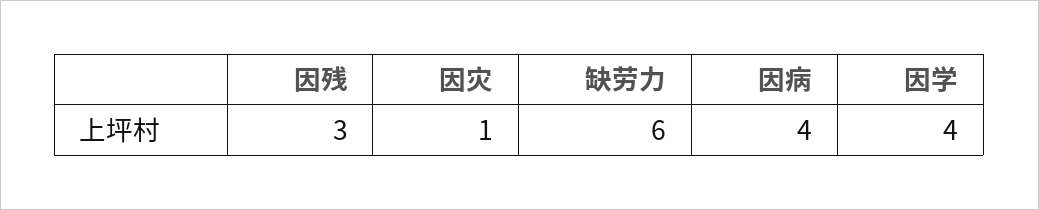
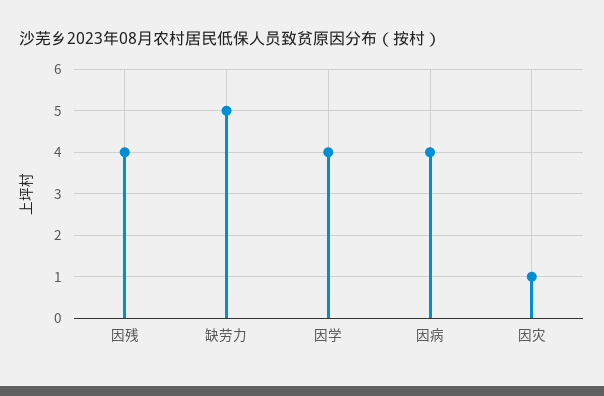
因残: 3 -> 4
缺劳力: 6 -> 5

